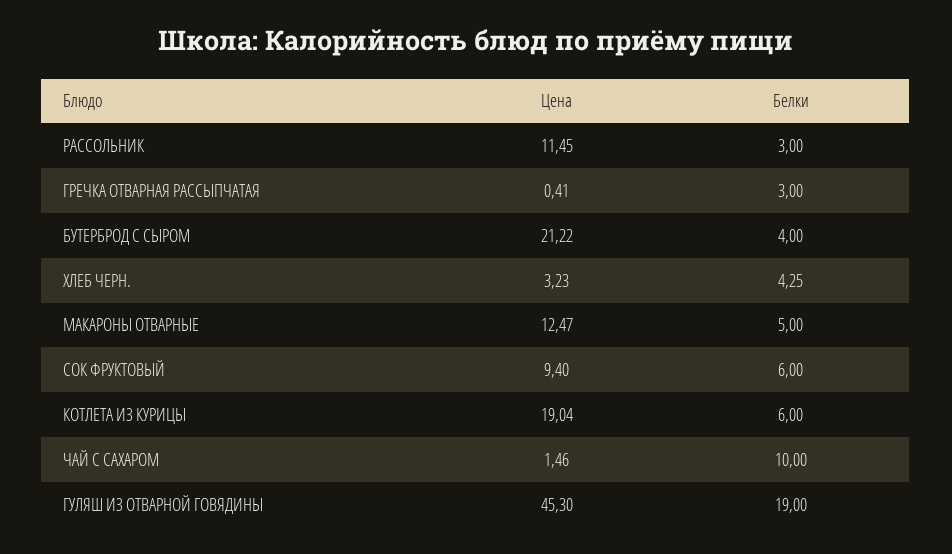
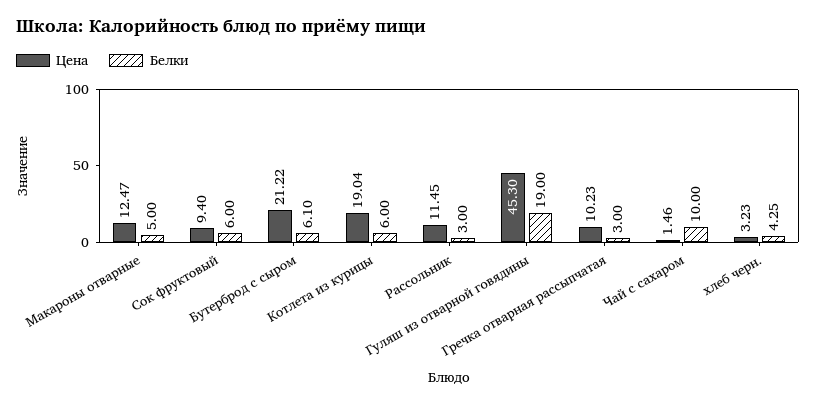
Цена, ГРЕЧКА ОТВАРНАЯ РАССЫПЧАТАЯ: 0.41 -> 10.23
Белки, БУТЕРБРОД С СЫРОМ: 4 -> 6.1

